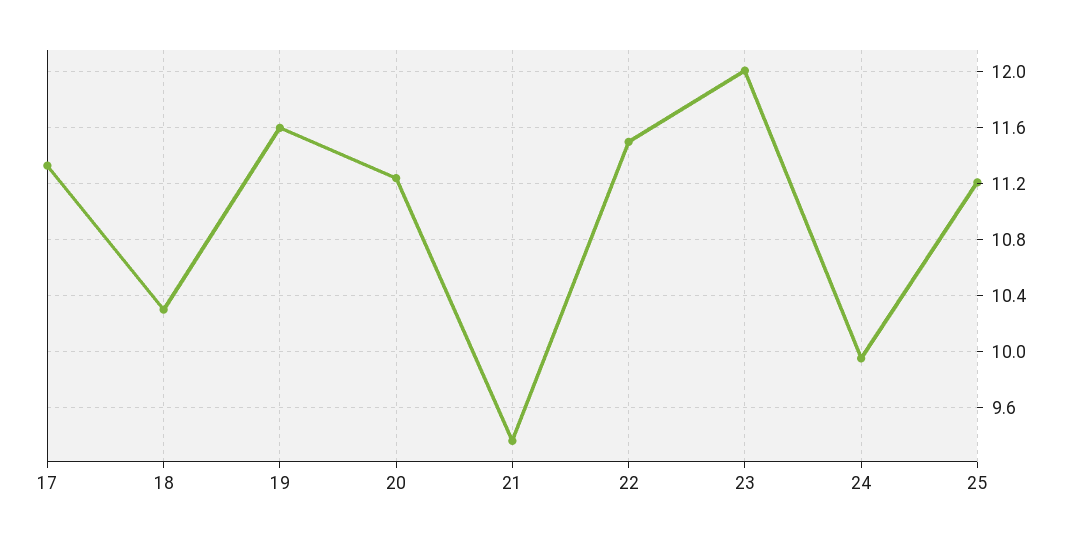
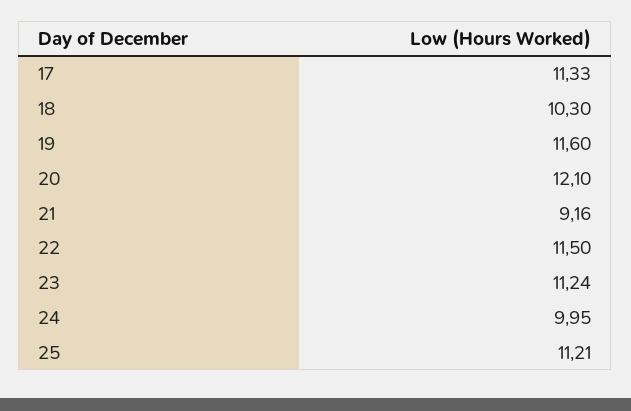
20: 11.25 -> 12.1
21: 9.35 -> 9.16
23: 12 -> 11.24

